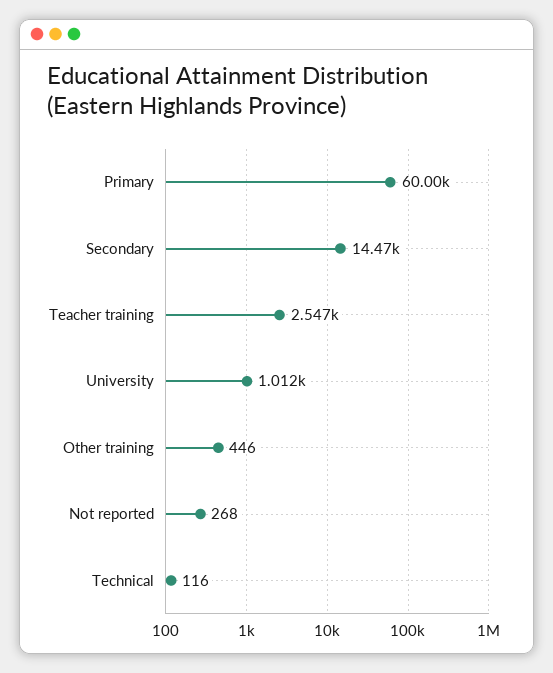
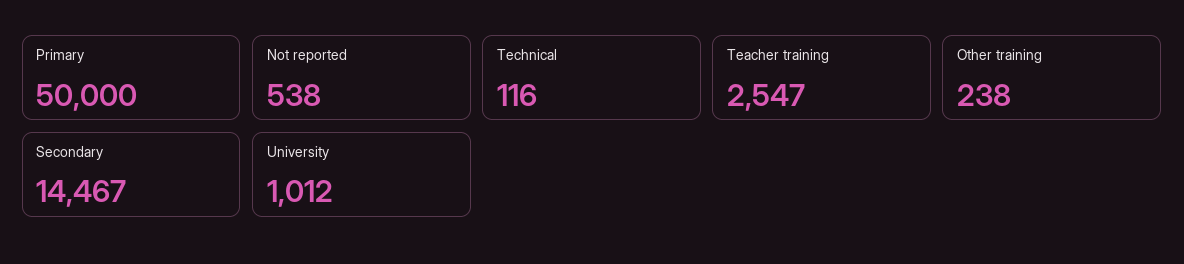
Primary: 60000 -> 50000
Other training: 446 -> 238
Not reported: 268 -> 538

